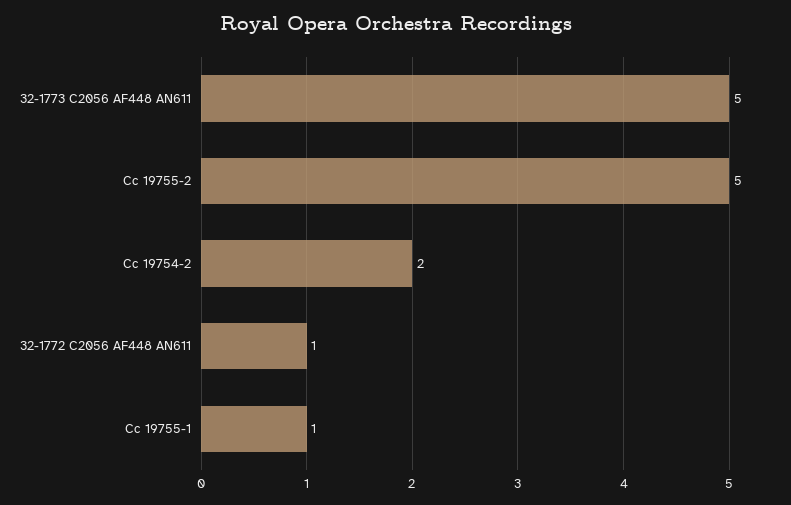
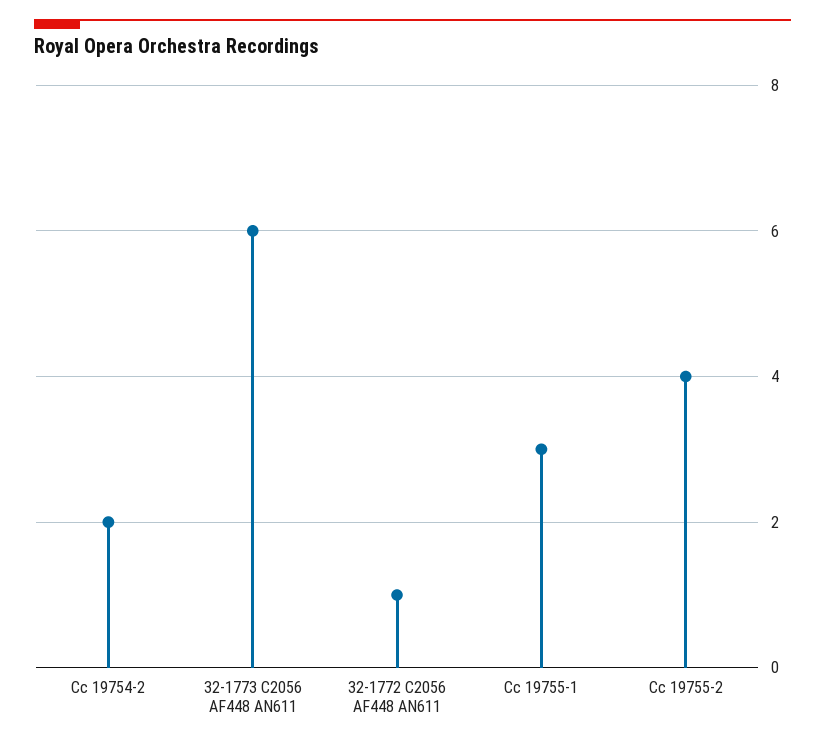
32-1773 C2056 AF448 AN611: 5 -> 6
Cc 19755-2: 5 -> 4
Cc 19755-1: 1 -> 3

